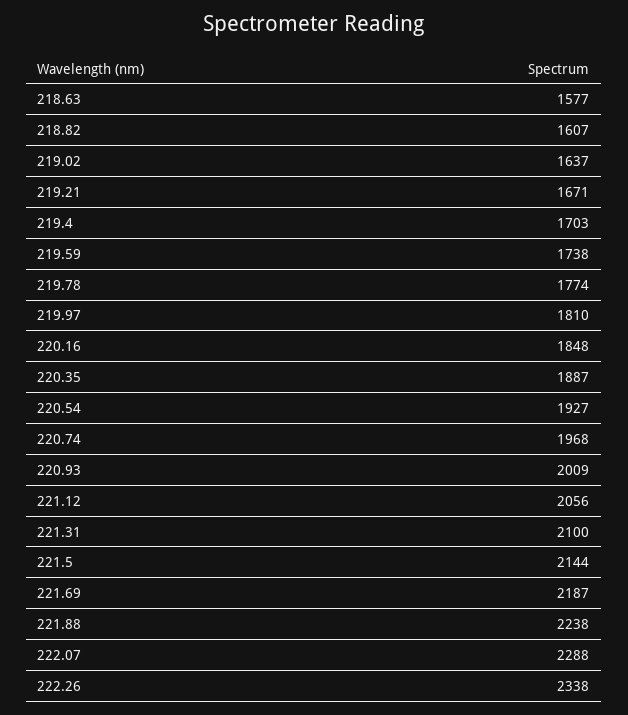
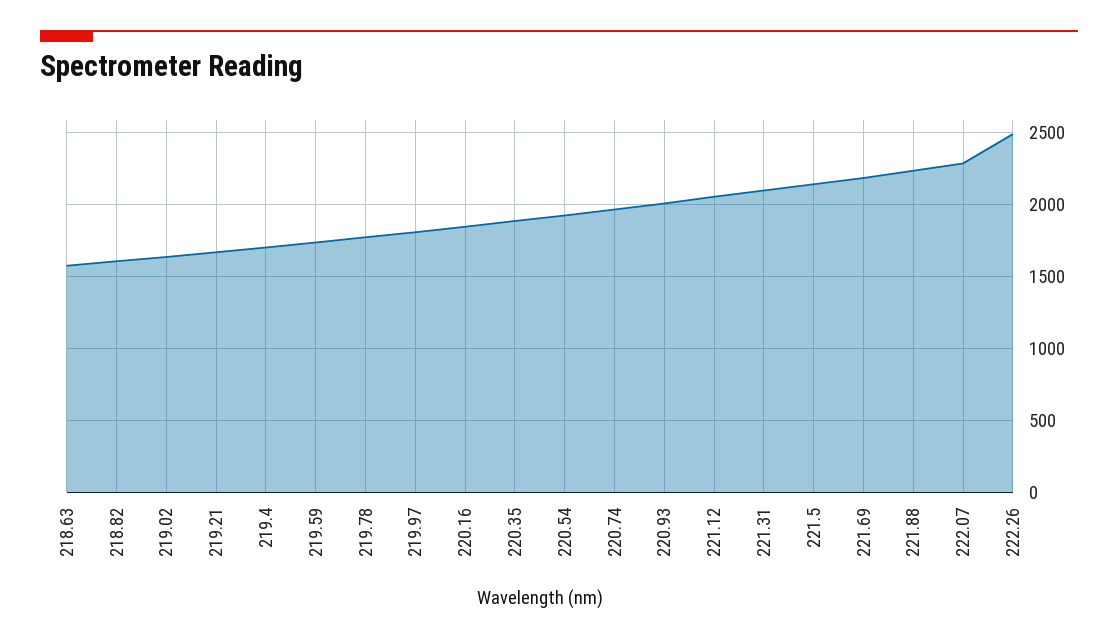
222.26: 2338 -> 2500

